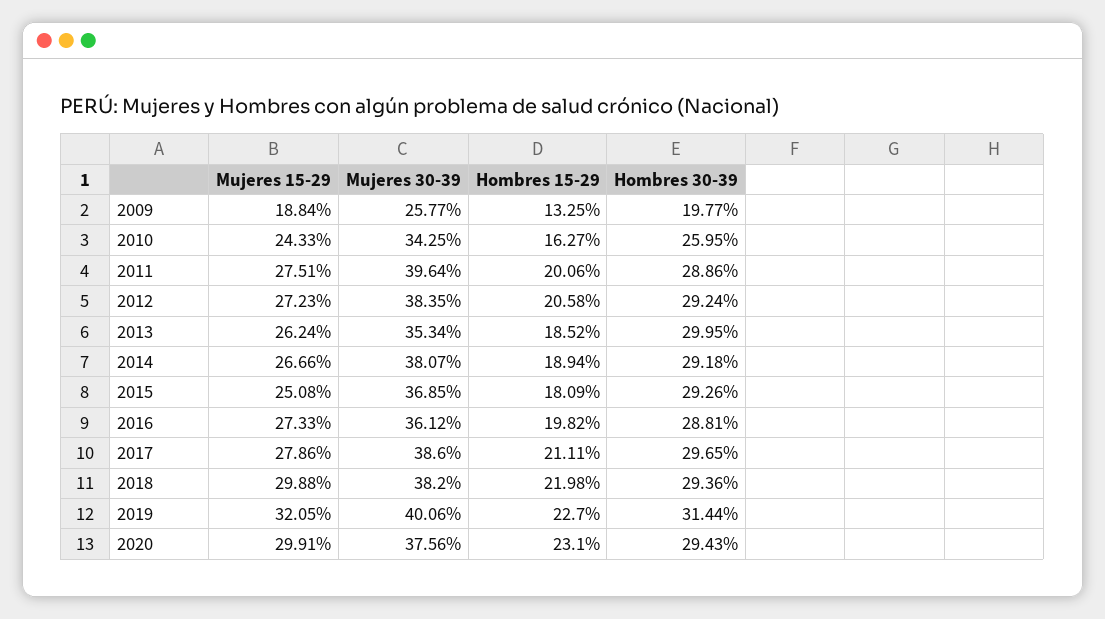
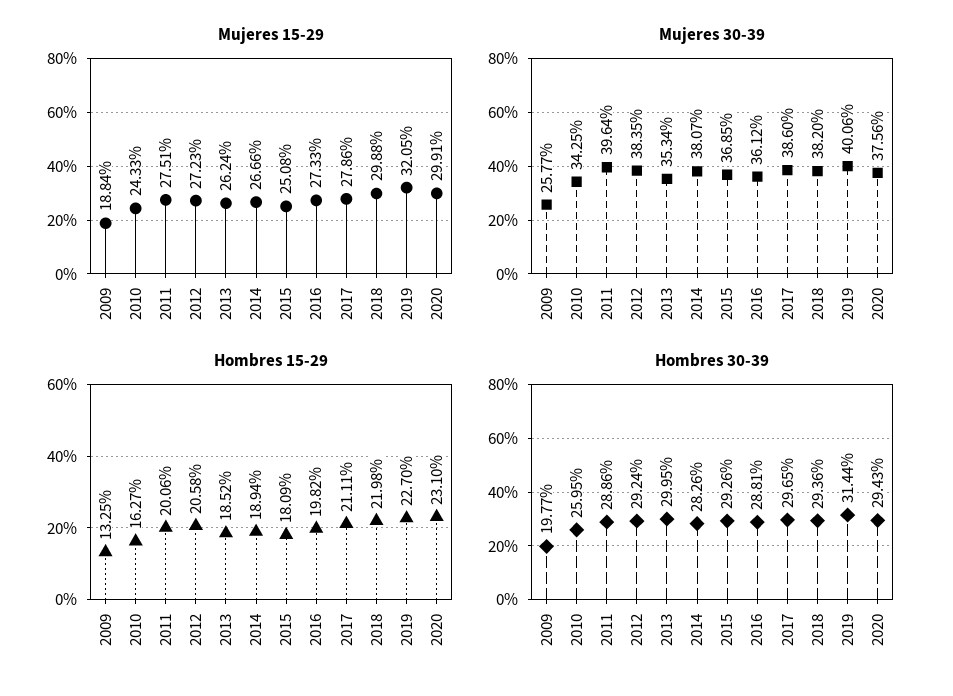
Hombres 30-39, 2014: 29.18 -> 28.26

